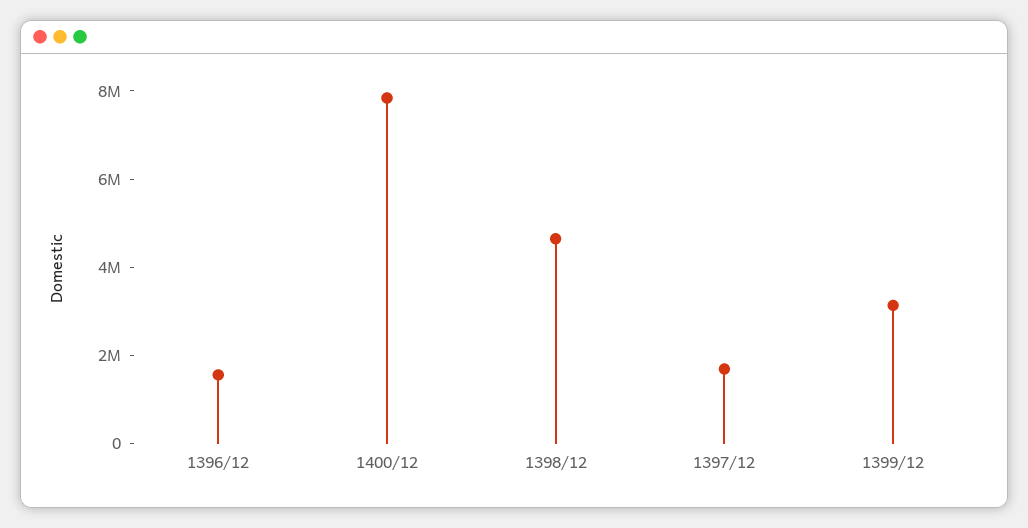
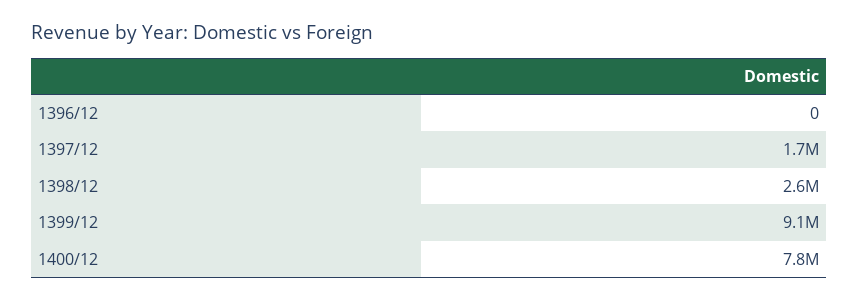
1396/12: 1500000 -> 0
1398/12: 4500000 -> 2600000
1399/12: 3000000 -> 9100000

